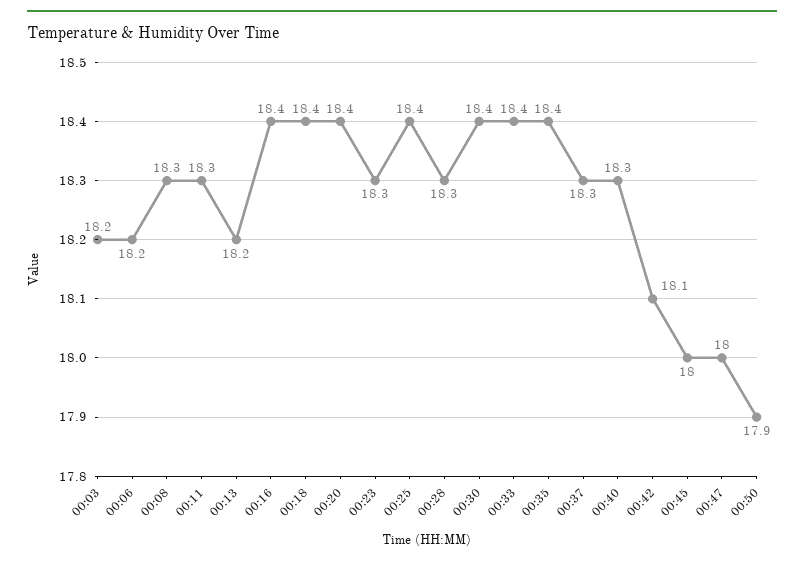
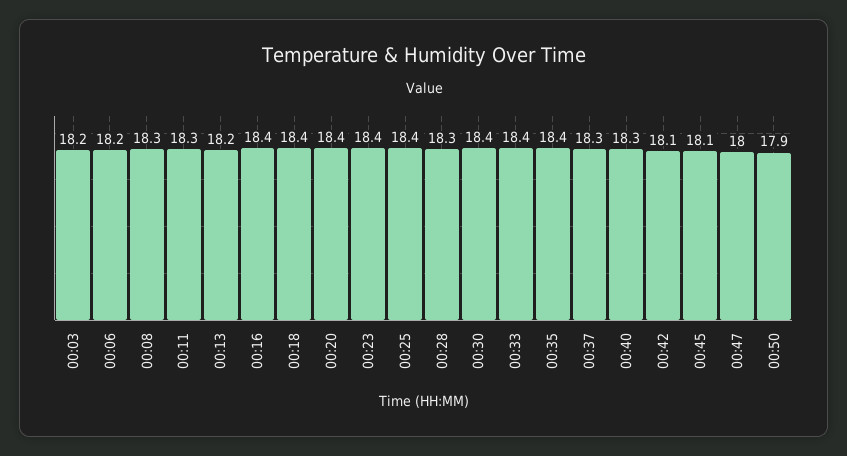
00:23: 18.3 -> 18.4
00:45: 18 -> 18.1

